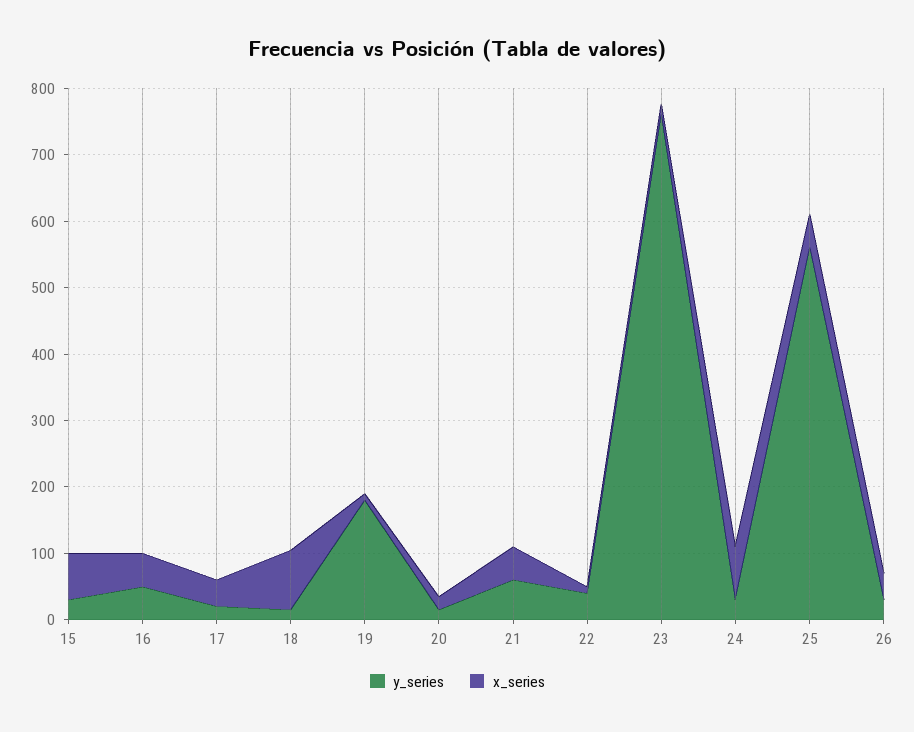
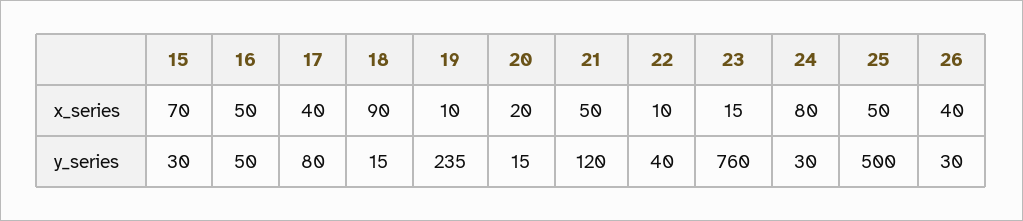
y_series, 17: 20 -> 80
y_series, 19: 180 -> 235
y_series, 21: 60 -> 120
y_series, 25: 560 -> 500

